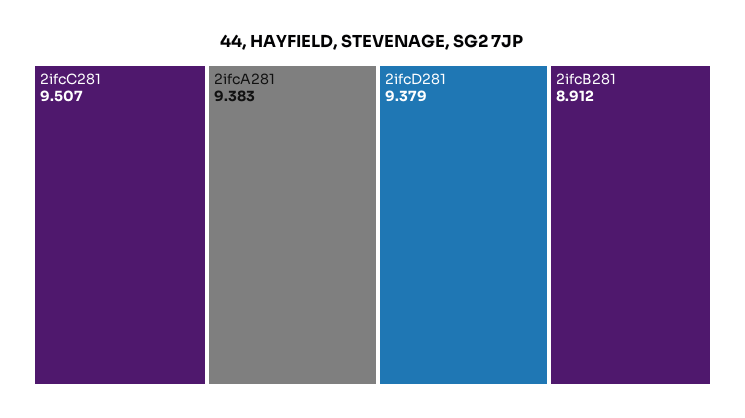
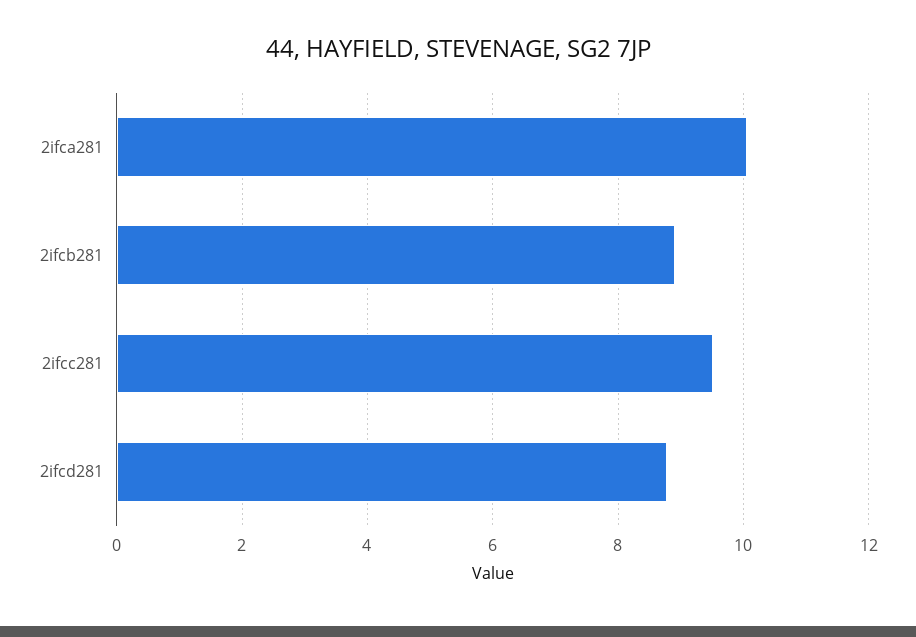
2ifcA281: 9.383 -> 10
2ifcD281: 9.379 -> 8.8

